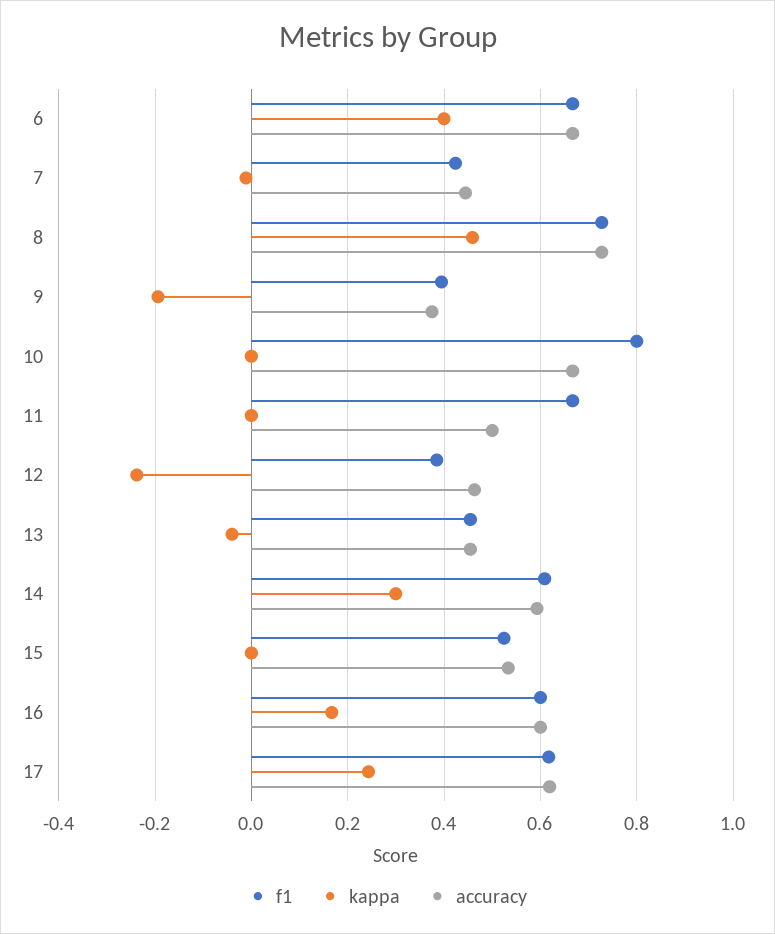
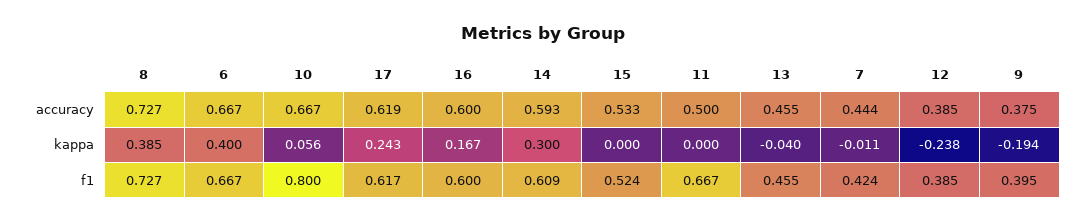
kappa, 8: 0.46 -> 0.385
kappa, 10: 0 -> 0.056
accuracy, 12: 0.46 -> 0.385

